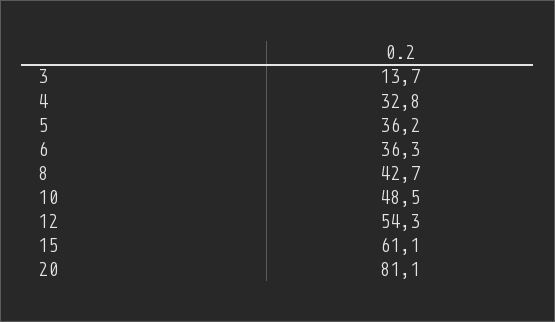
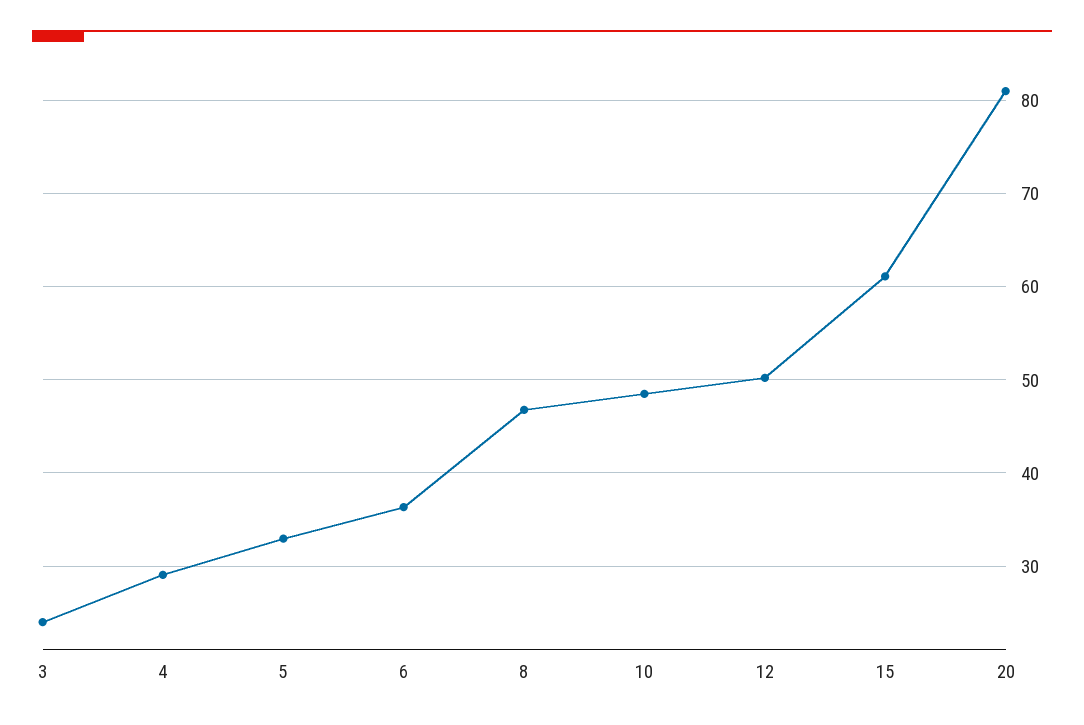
3: 13.7 -> 24
4: 32.8 -> 29
5: 36.2 -> 33
8: 42.7 -> 47
12: 54.3 -> 50

